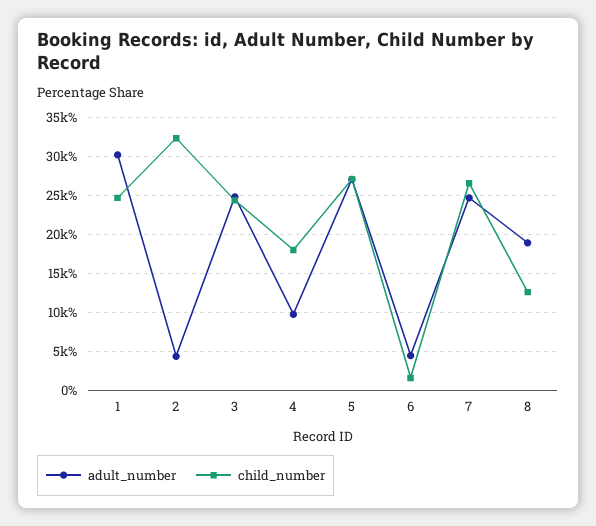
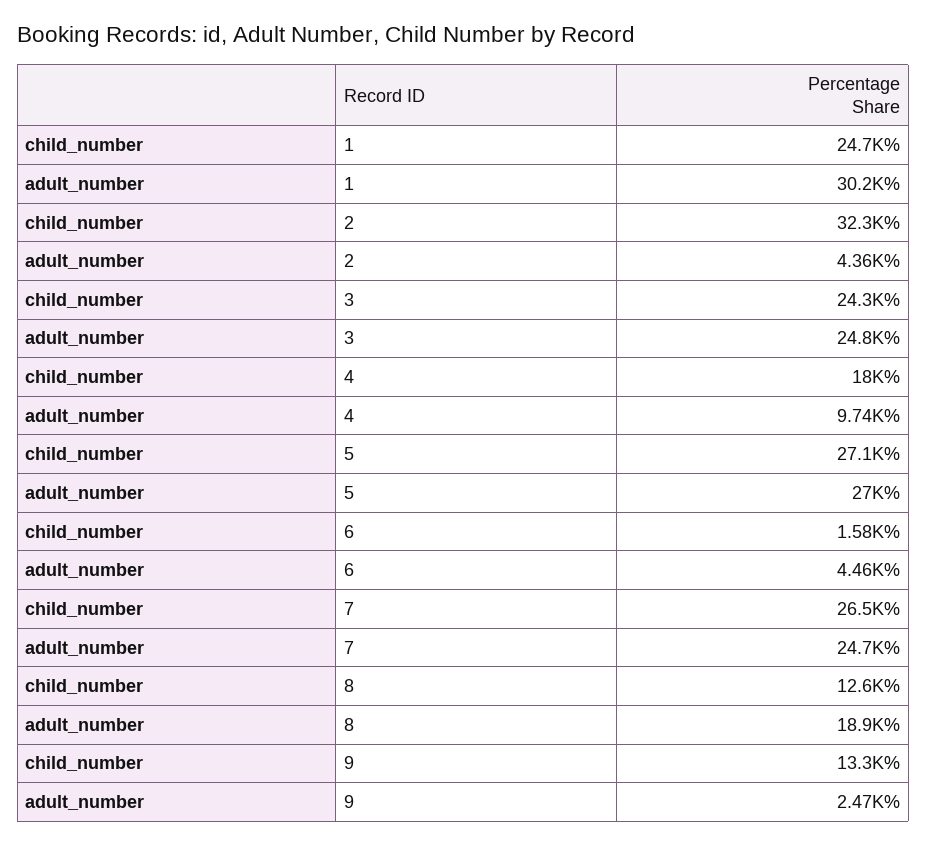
child_number, 9: none -> 13300
adult_number, 9: none -> 2470

